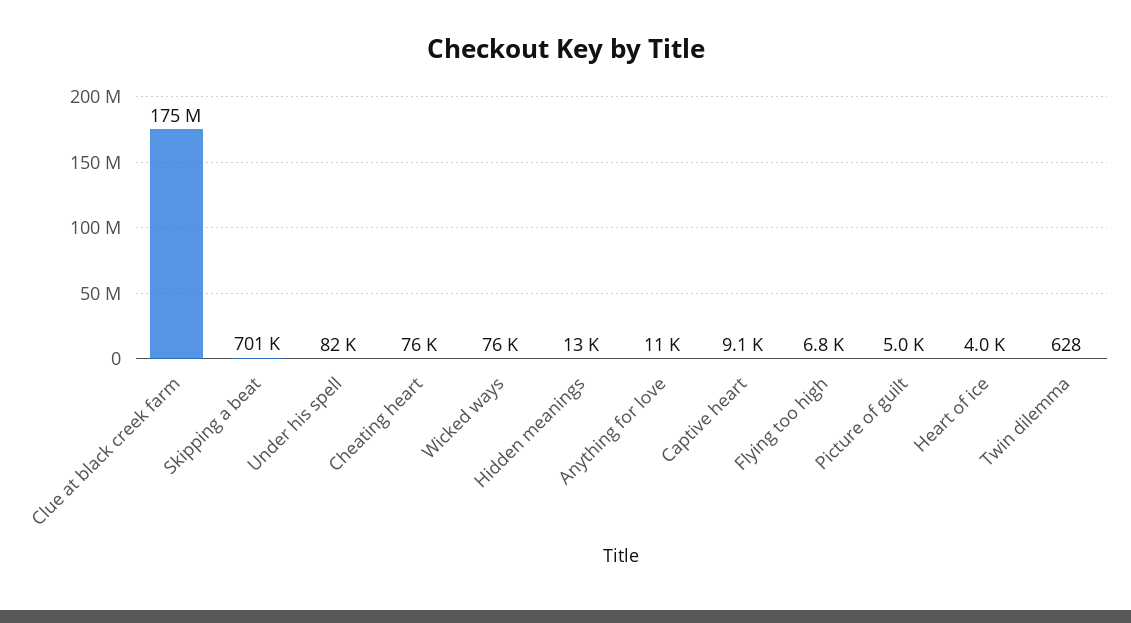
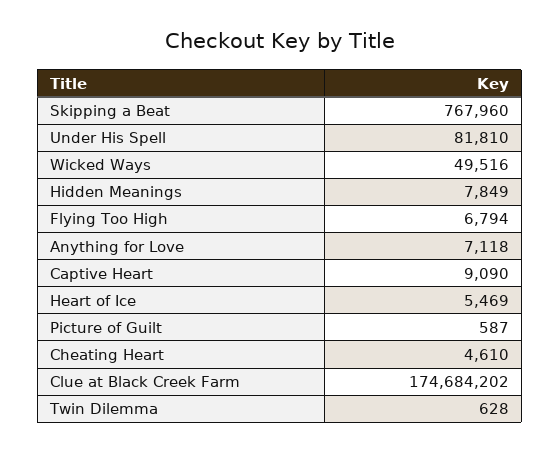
Skipping a beat: 701000 -> 767960
Cheating heart: 76000 -> 4610
Wicked ways: 76000 -> 49516
Hidden meanings: 13000 -> 7849
Anything for love: 11000 -> 7118
Picture of guilt: 5000 -> 587
Heart of ice: 4000 -> 5469

